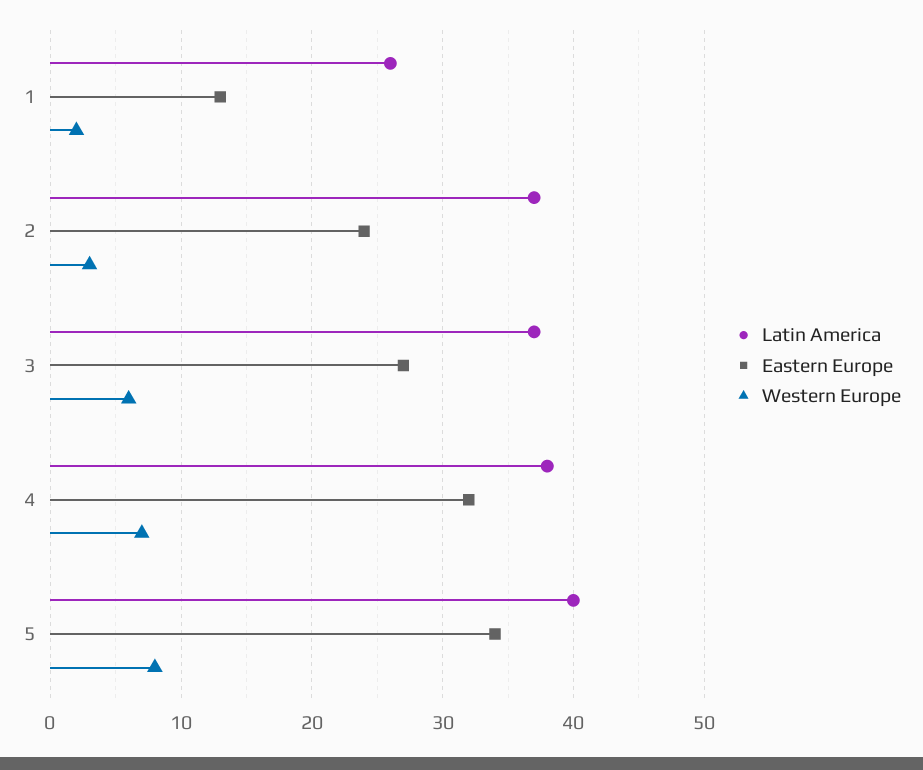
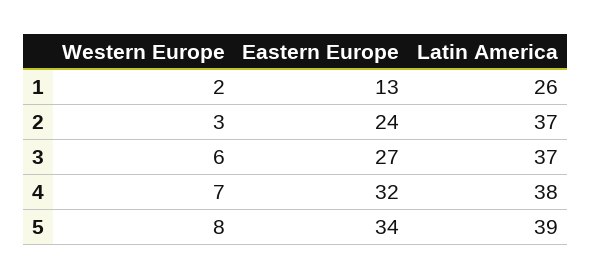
Latin America, 5: 40 -> 39

